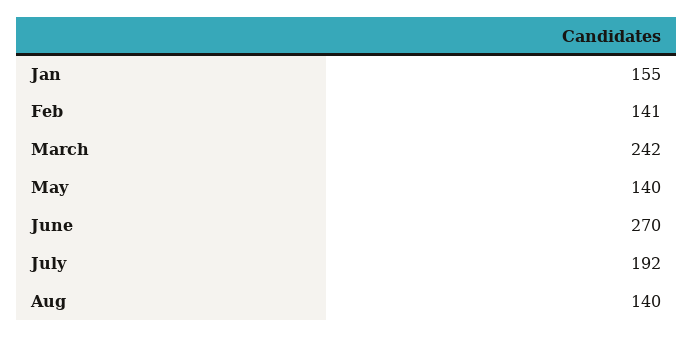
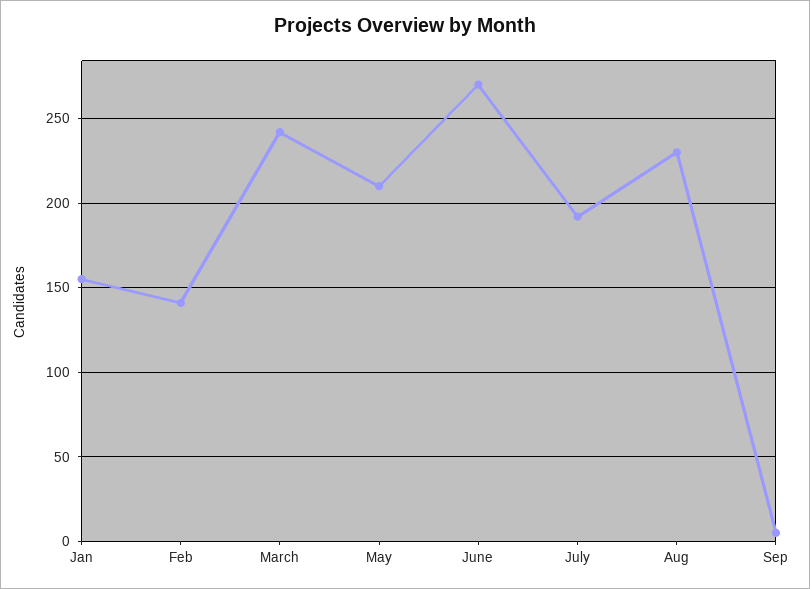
May: 140 -> 210
Aug: 140 -> 230
Sep: none -> 5

